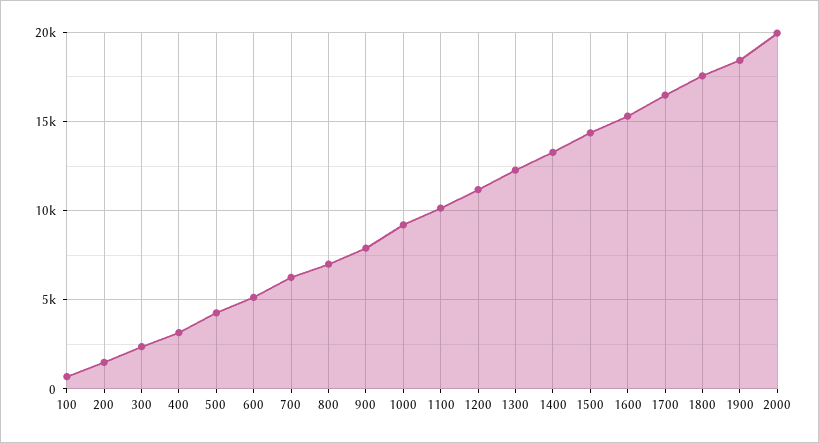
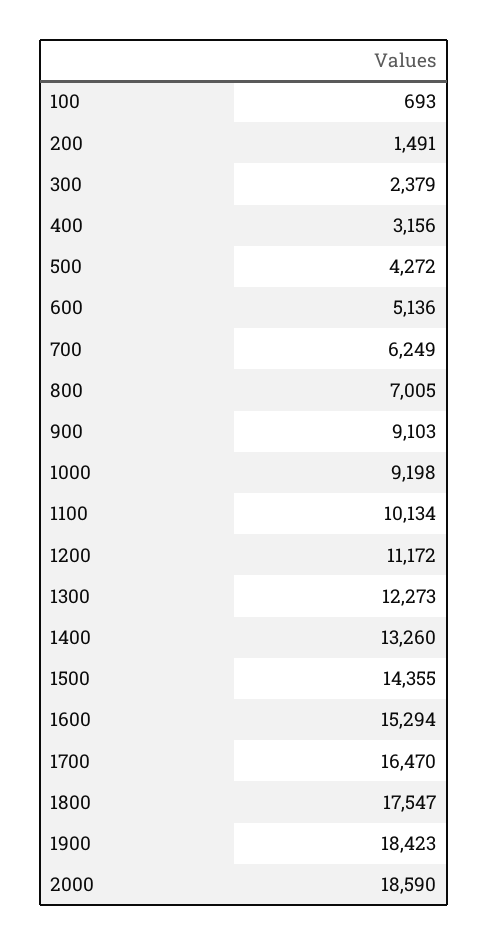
900: 8000 -> 9103
2000: 20000 -> 18590

